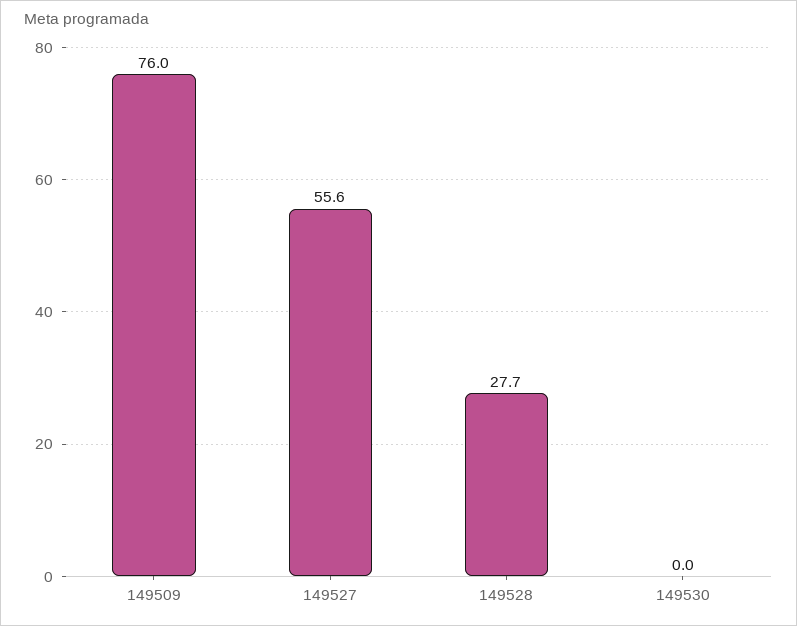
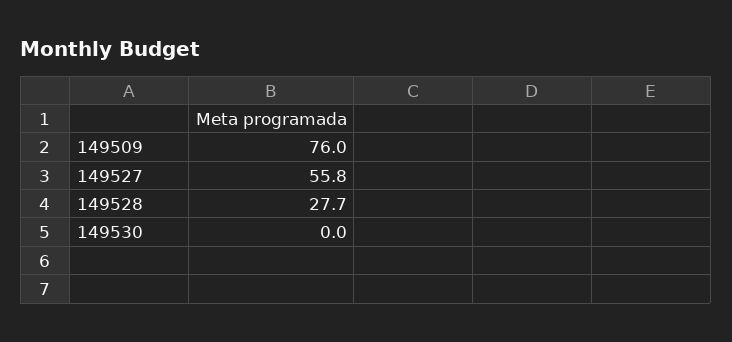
149527: 55.6 -> 55.8

